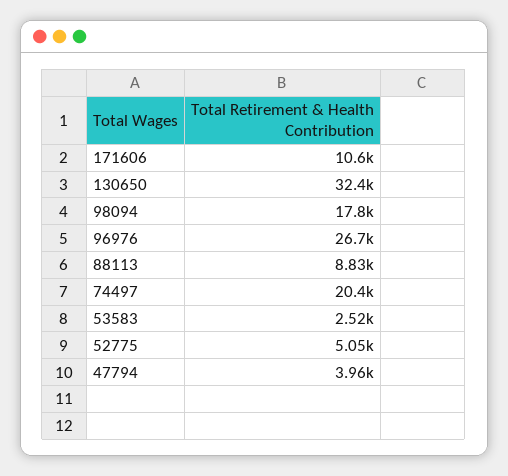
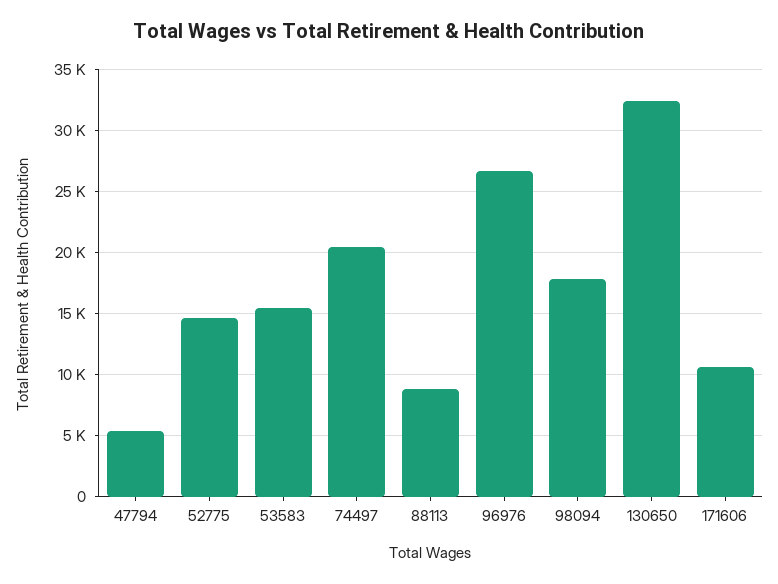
53583: 2520 -> 15500
52775: 5050 -> 14500
47794: 3960 -> 5500

